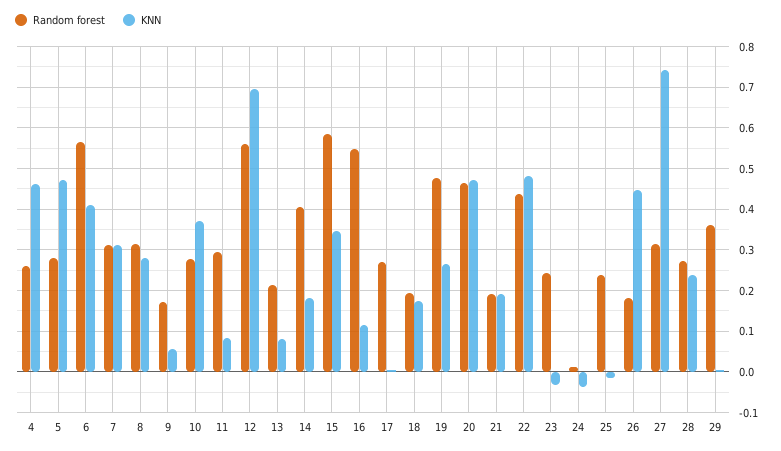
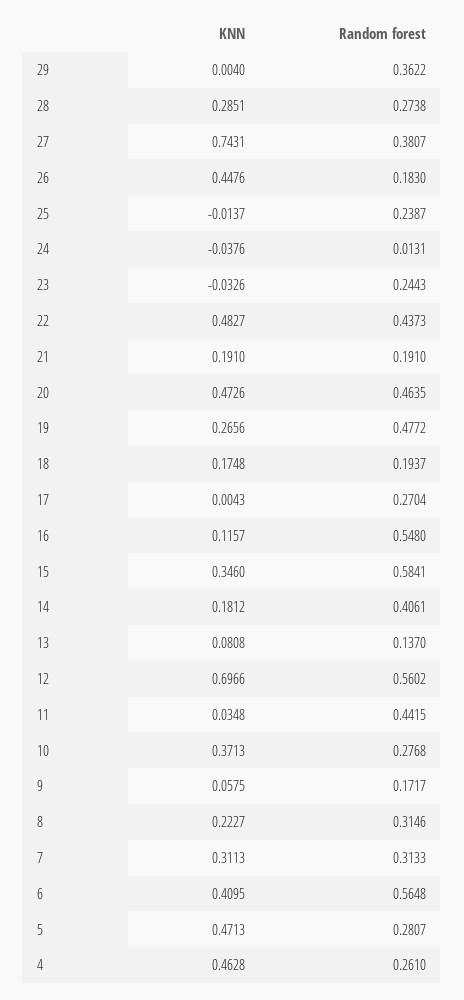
KNN, 8: 0.28 -> 0.2227
Random forest, 11: 0.3 -> 0.4415
KNN, 11: 0.08 -> 0.0348
Random forest, 13: 0.22 -> 0.137
Random forest, 27: 0.32 -> 0.3807
KNN, 28: 0.24 -> 0.2851

